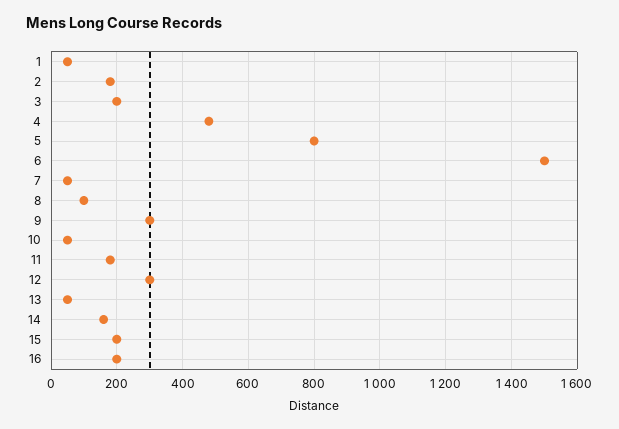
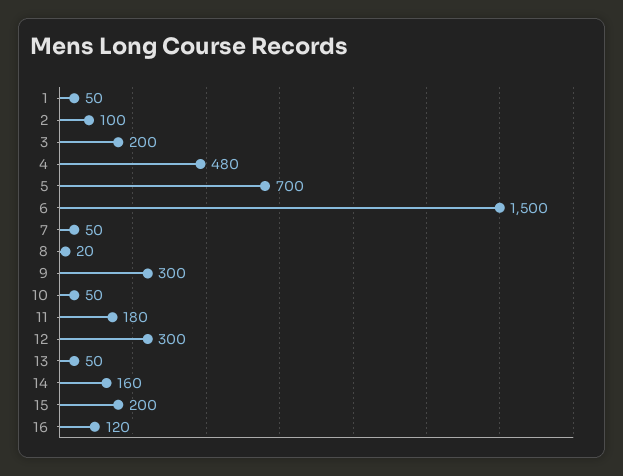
2: 180 -> 100
5: 800 -> 700
8: 100 -> 20
16: 200 -> 120

